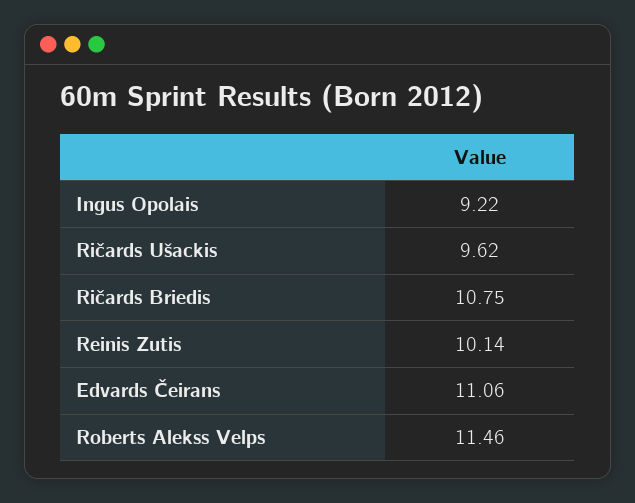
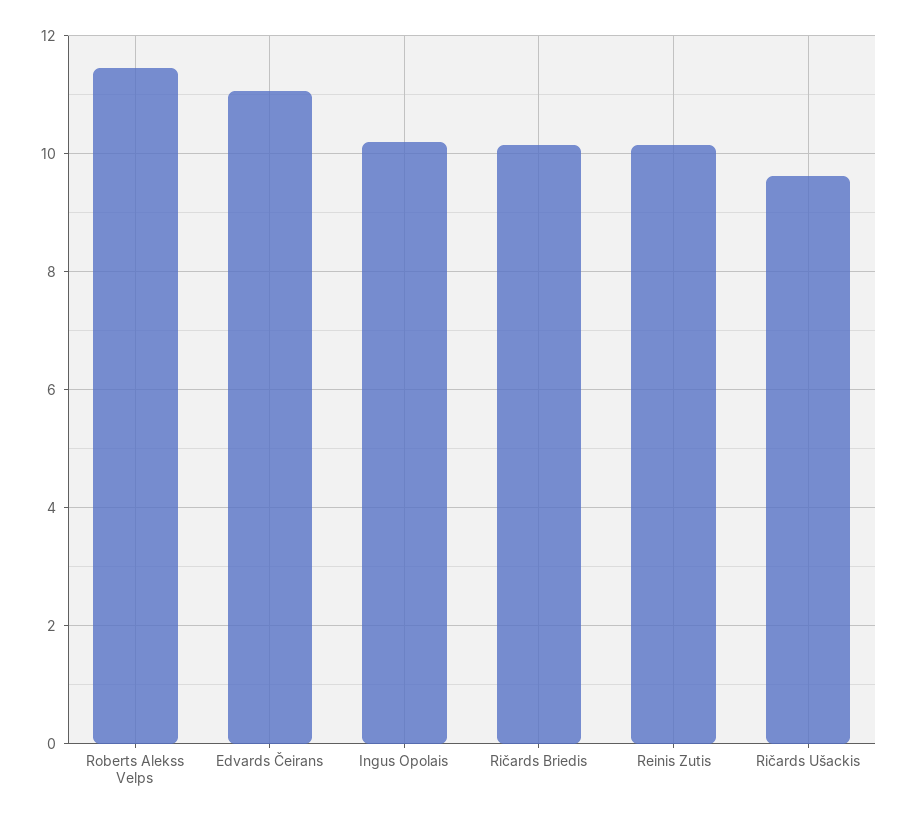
Ingus Opolais: 9.22 -> 10.2
Ričards Briedis: 10.75 -> 10.2

